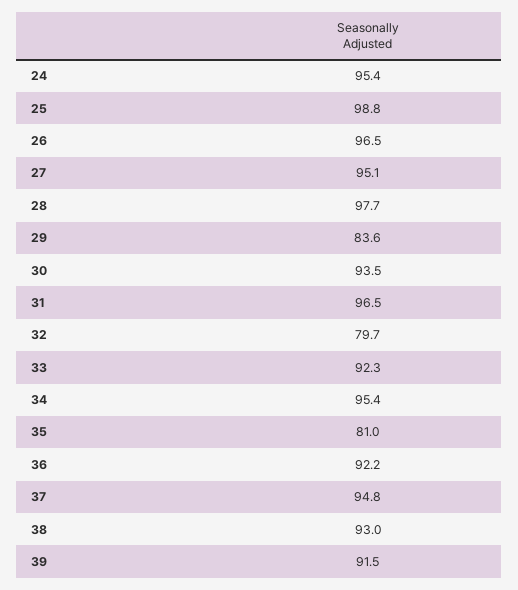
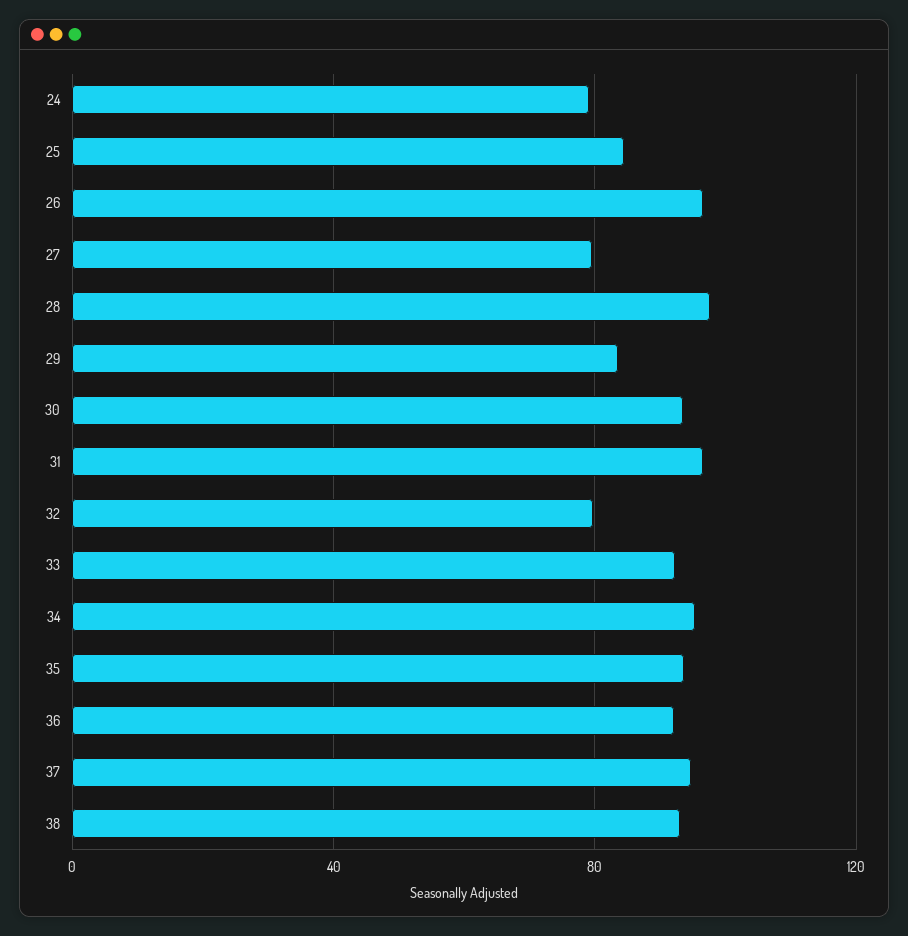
24: 95.4 -> 80
25: 98.8 -> 85
27: 95.1 -> 80
35: 81 -> 95
39: 91.5 -> none

